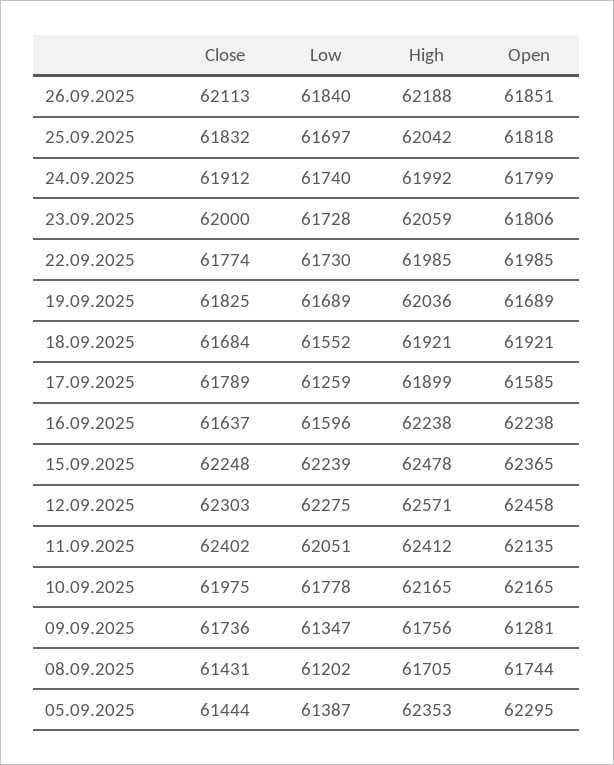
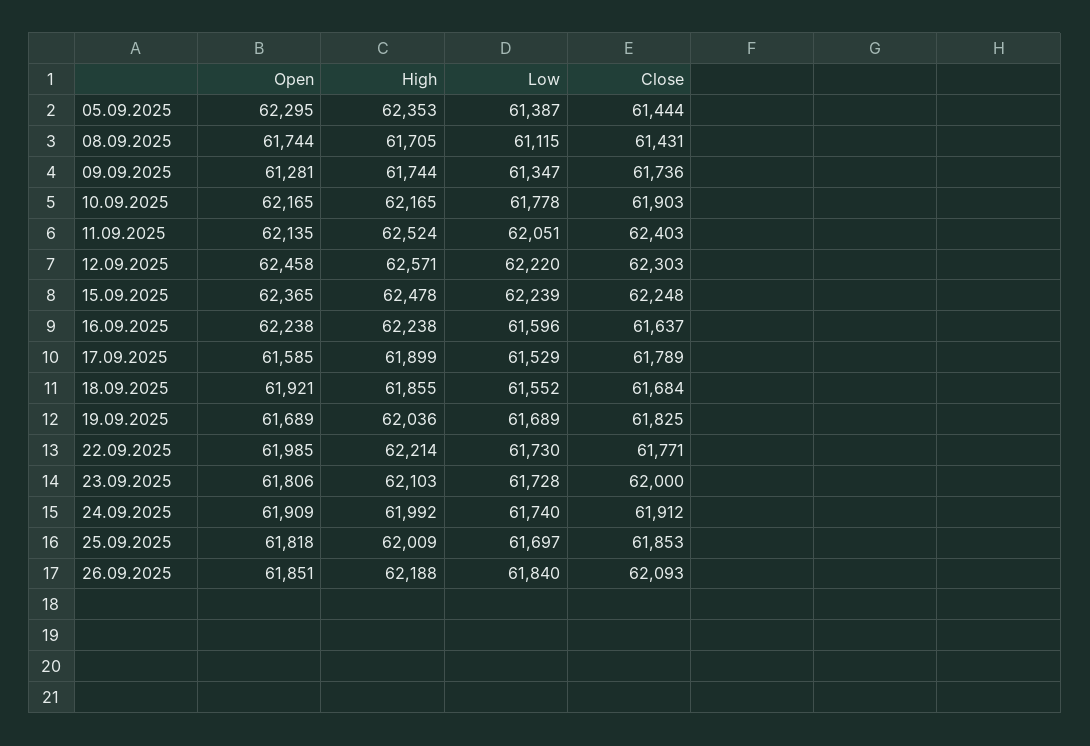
Close, 26.09.2025: 62113 -> 62093
Close, 25.09.2025: 61832 -> 61853
High, 25.09.2025: 62042 -> 62009
Open, 24.09.2025: 61799 -> 61909
High, 23.09.2025: 62059 -> 62103
Close, 22.09.2025: 61774 -> 61771
High, 22.09.2025: 61985 -> 62214
High, 18.09.2025: 61921 -> 61855
Low, 17.09.2025: 61259 -> 61529
Low, 12.09.2025: 62275 -> 62220
Close, 11.09.2025: 62402 -> 62403
High, 11.09.2025: 62412 -> 62524
Close, 10.09.2025: 61975 -> 61903
High, 09.09.2025: 61756 -> 61744
Low, 08.09.2025: 61202 -> 61115

